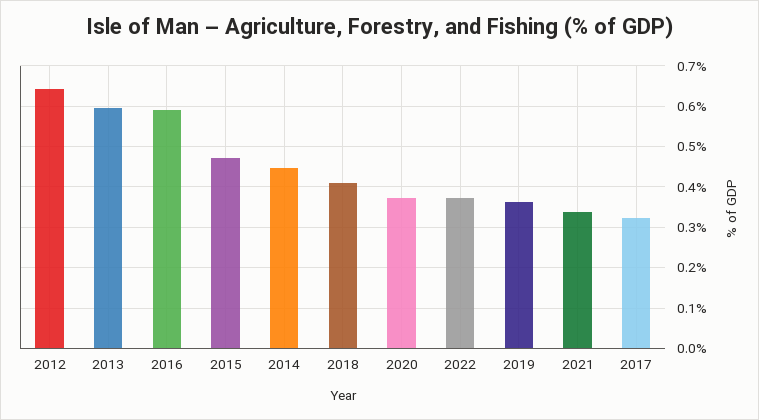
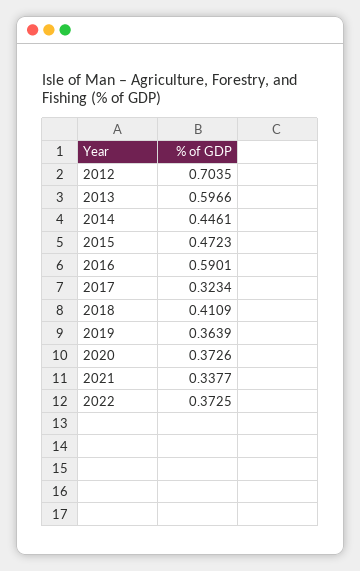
2012: 0.64 -> 0.7035

